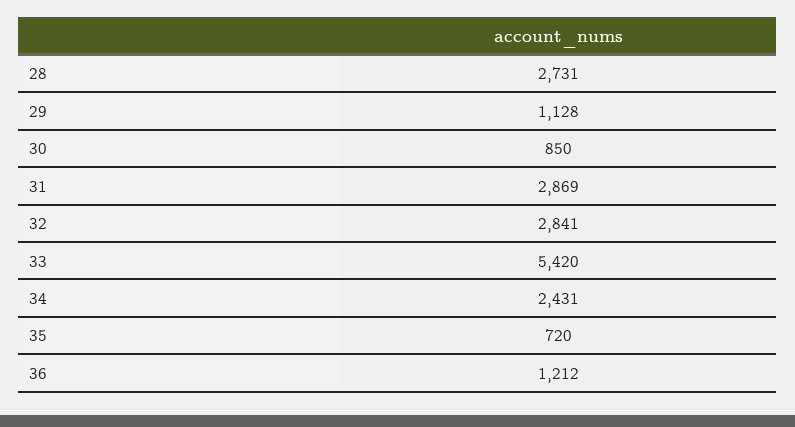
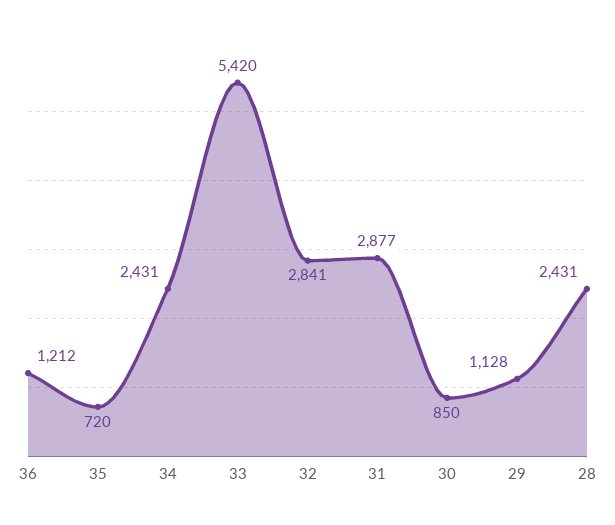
28: 2731 -> 2431
31: 2869 -> 2877

